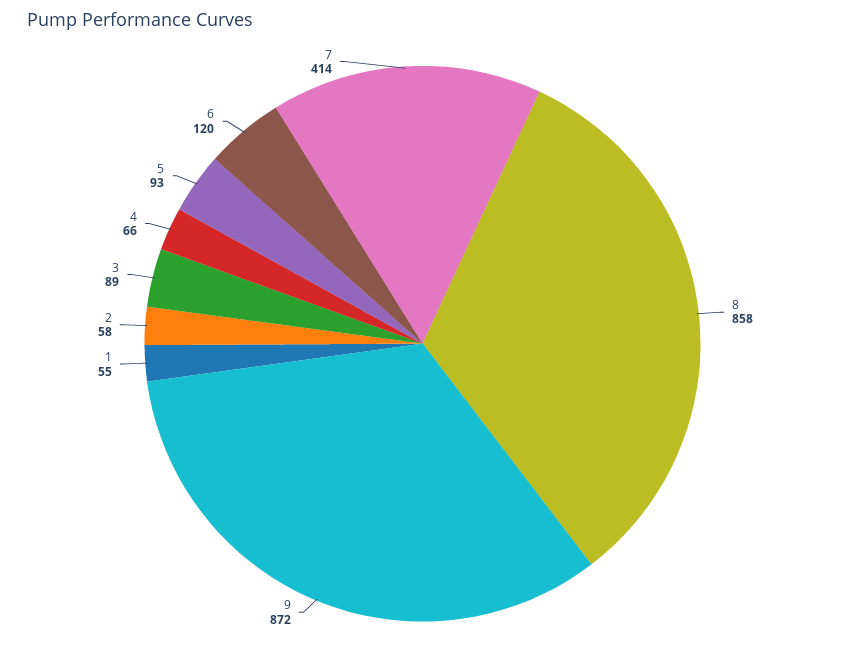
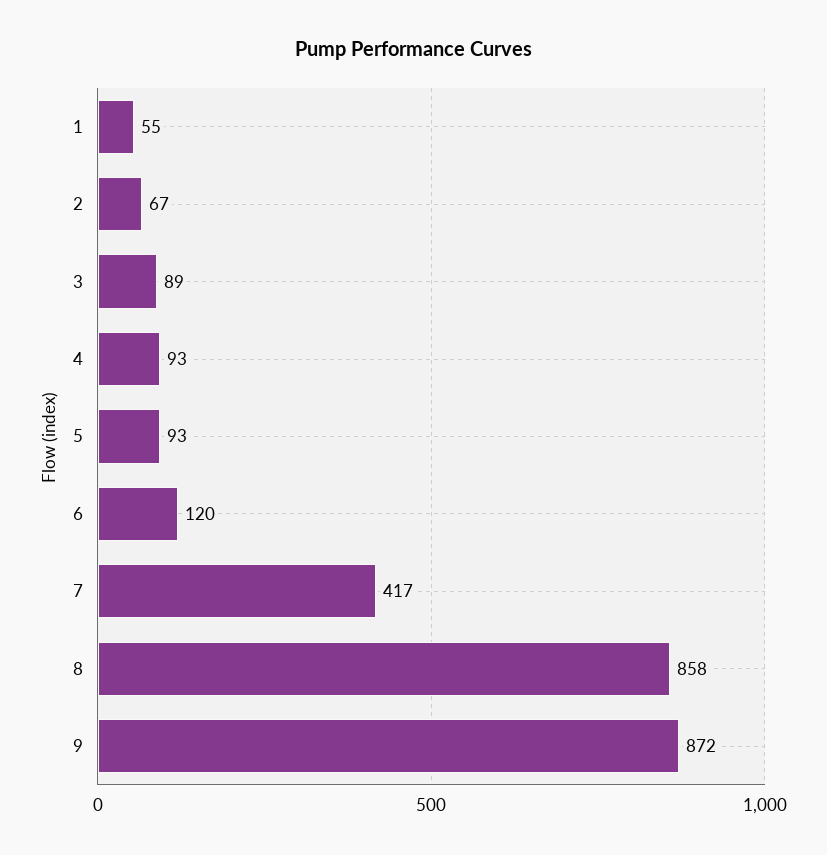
2: 58 -> 67
4: 66 -> 93
7: 414 -> 417

